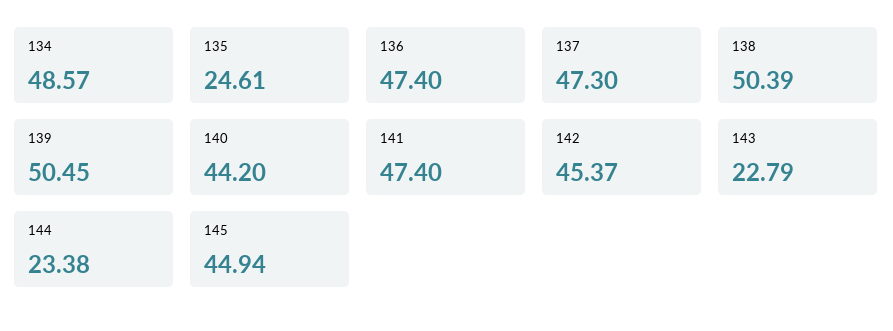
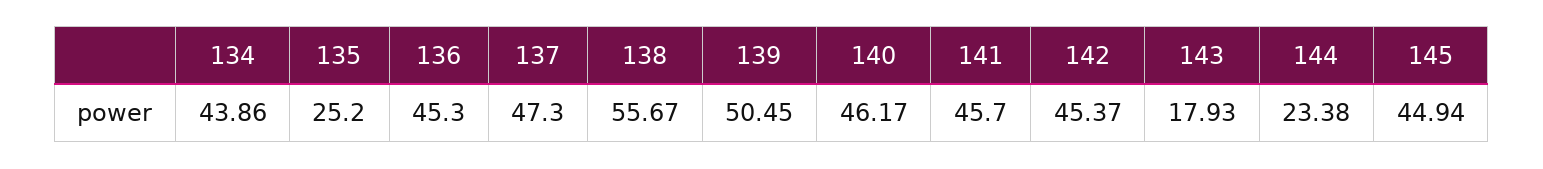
134: 48.57 -> 43.86
135: 24.61 -> 25.2
136: 47.4 -> 45.3
138: 50.39 -> 55.67
140: 44.2 -> 46.17
141: 47.4 -> 45.7
143: 22.79 -> 17.93

